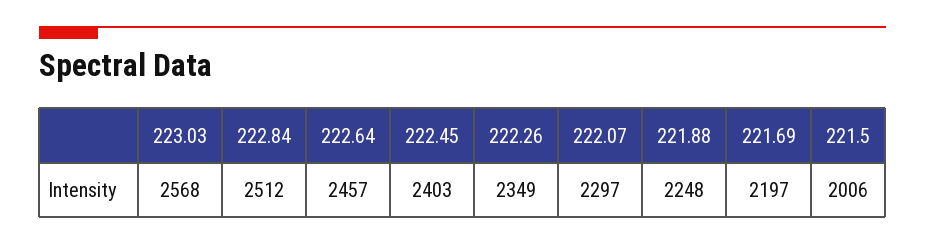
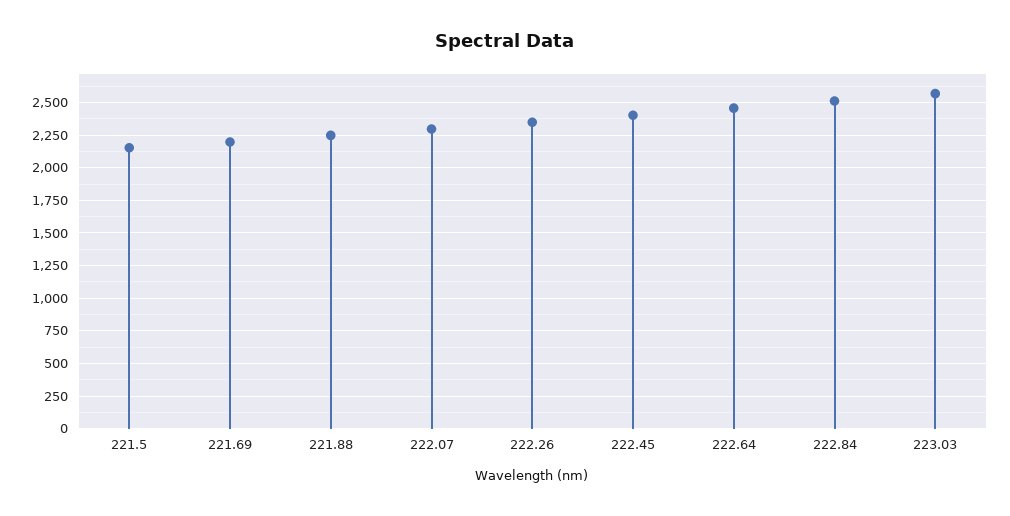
221.5: 2006 -> 2150

